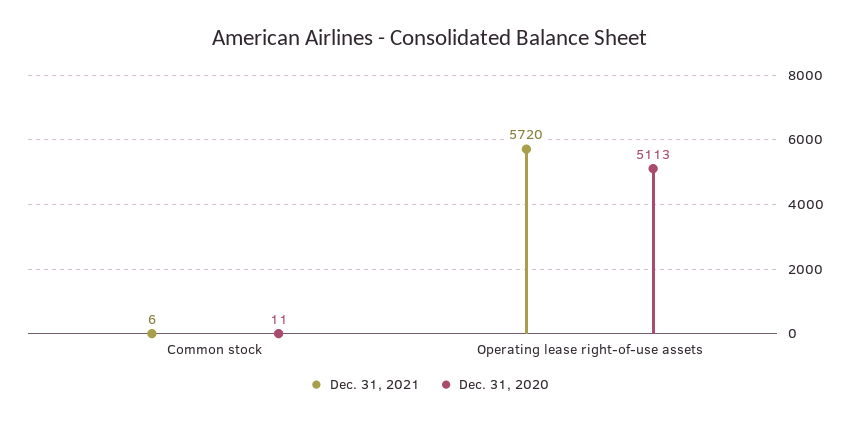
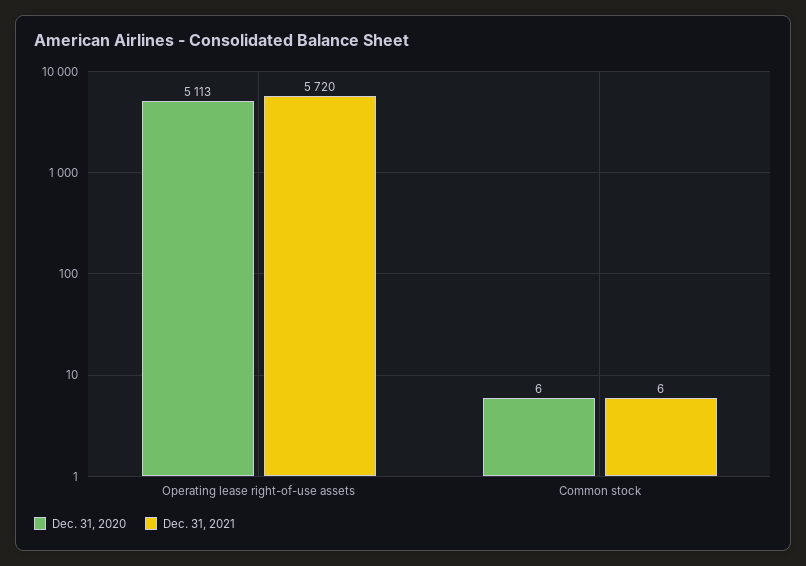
Dec. 31, 2020, Common stock: 11 -> 6

